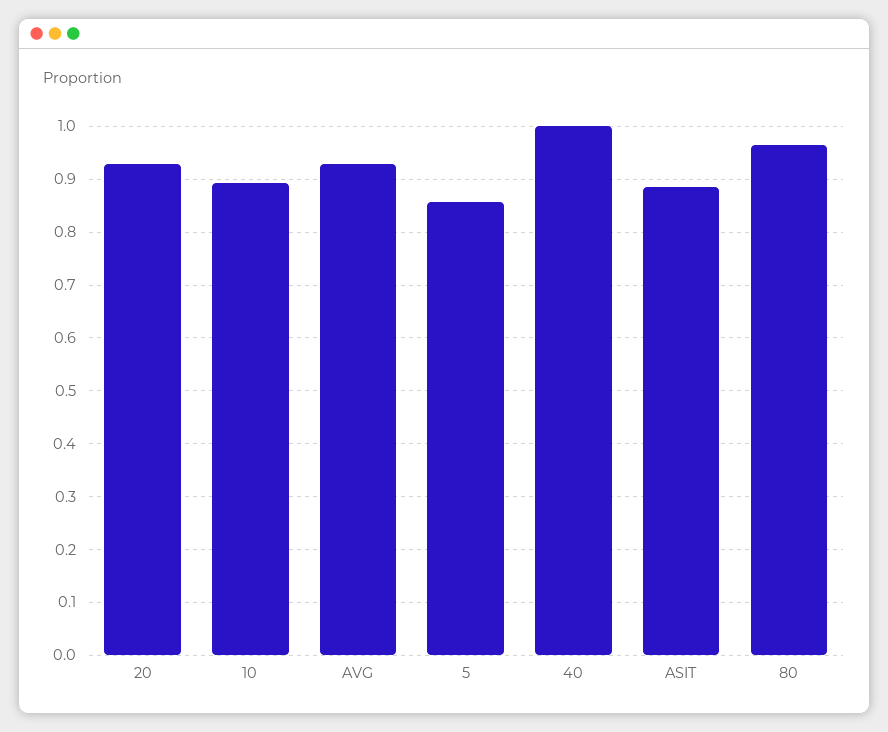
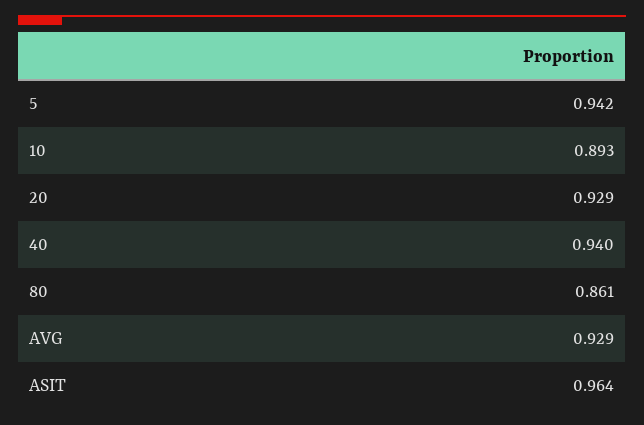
5: 0.86 -> 0.942
40: 1 -> 0.94
ASIT: 0.88 -> 0.964
80: 0.96 -> 0.861

